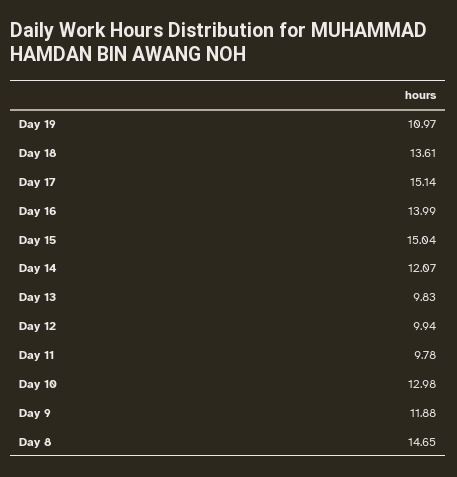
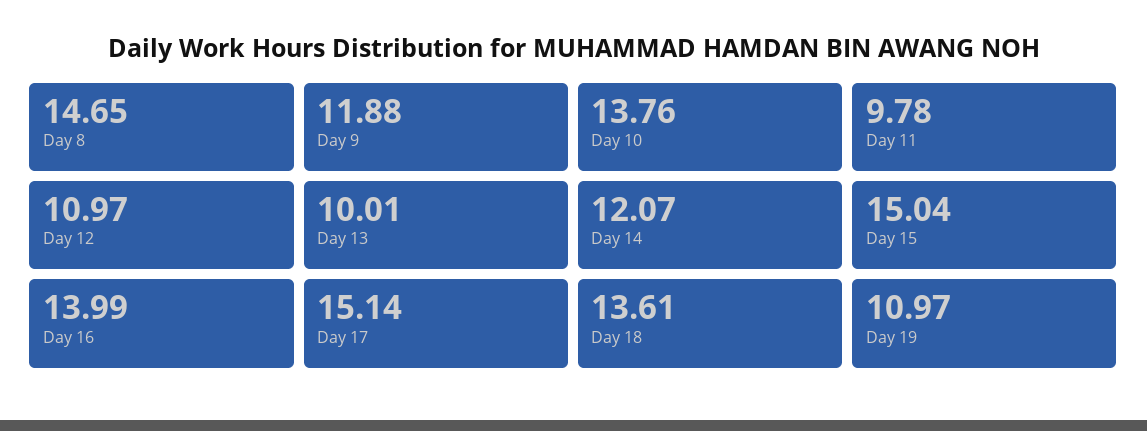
Day 13: 9.83 -> 10.01
Day 12: 9.94 -> 10.97
Day 10: 12.98 -> 13.76

